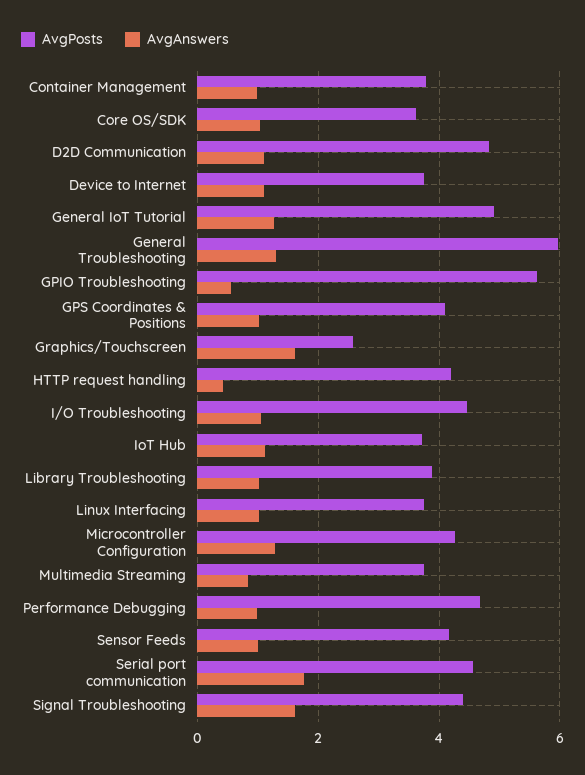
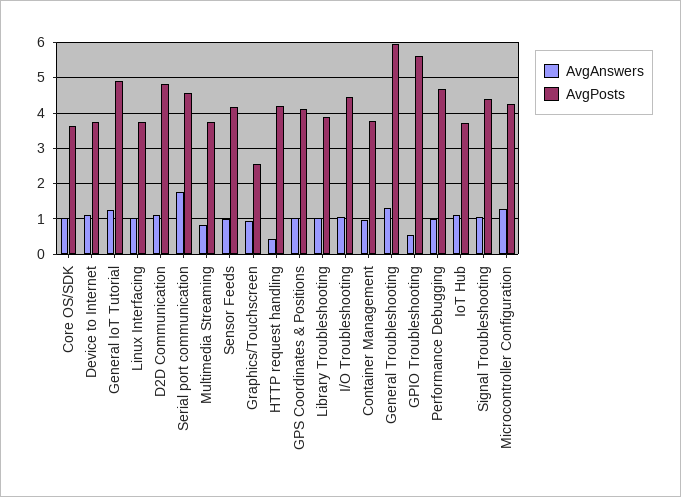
AvgAnswers, Graphics/Touchscreen: 1.6 -> 1
AvgAnswers, Signal Troubleshooting: 1.6 -> 1

